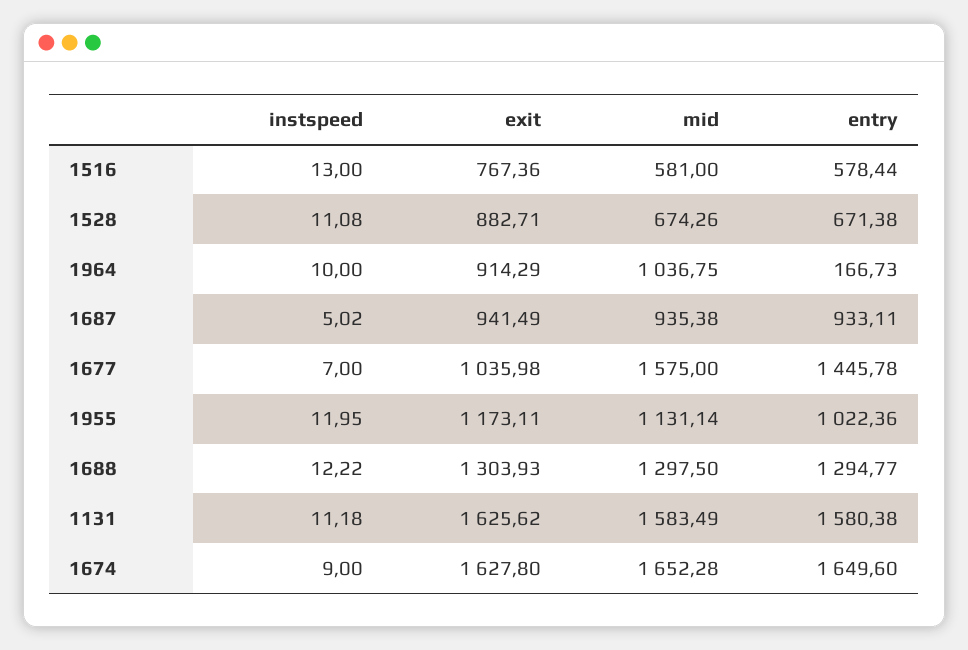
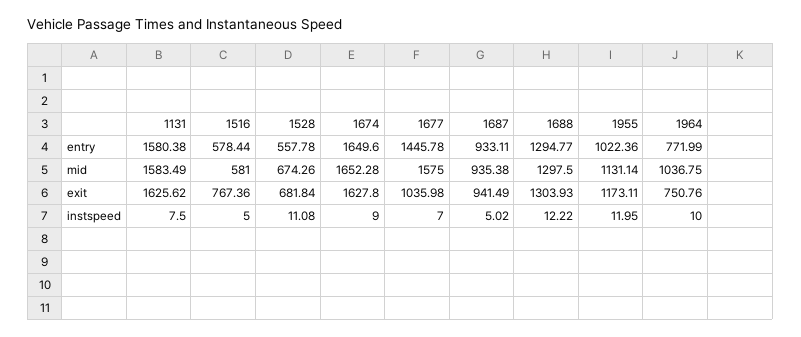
instspeed, 1516: 13 -> 5
exit, 1528: 882.71 -> 681.84
entry, 1528: 671.38 -> 557.78
exit, 1964: 914.29 -> 750.76
entry, 1964: 166.73 -> 771.99
instspeed, 1131: 11.18 -> 7.5

